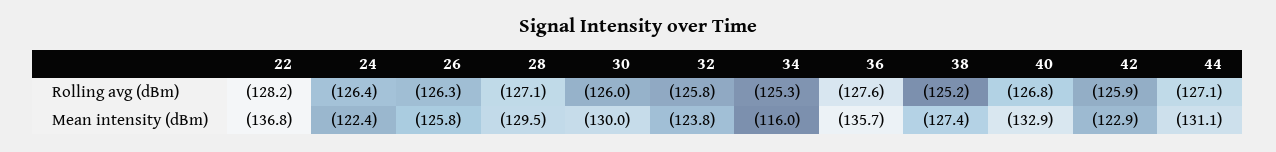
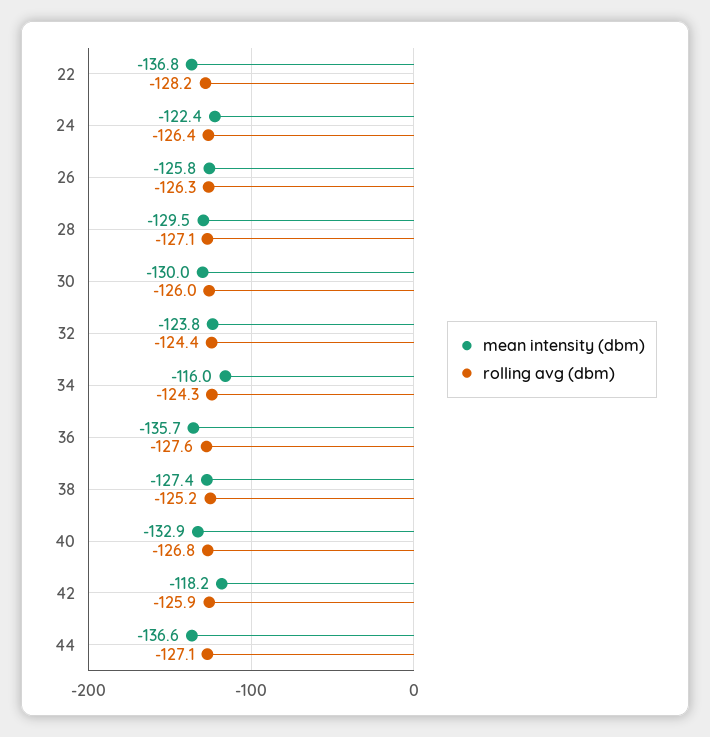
Rolling avg (dBm), 32: -125.8 -> -124.4
Rolling avg (dBm), 34: -125.3 -> -124.3
Mean intensity (dBm), 42: -122.9 -> -118.2
Mean intensity (dBm), 44: -131.1 -> -136.6

